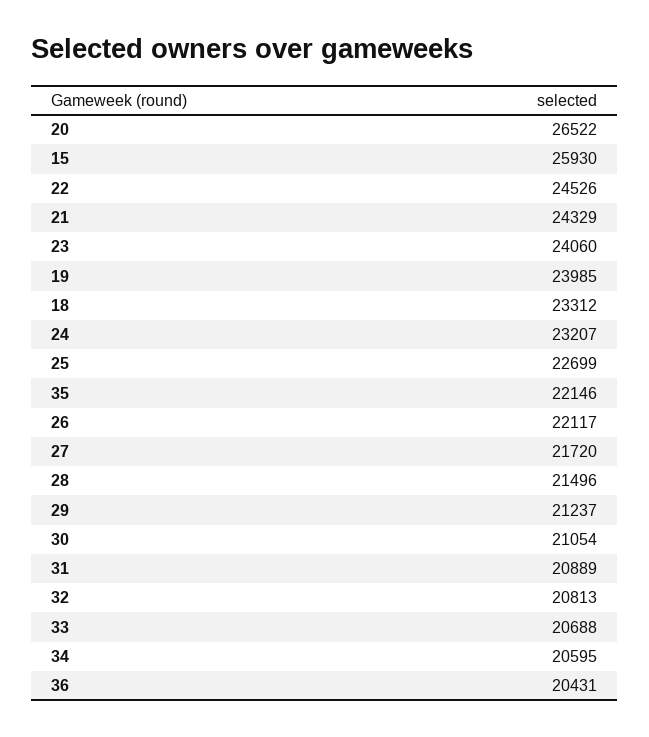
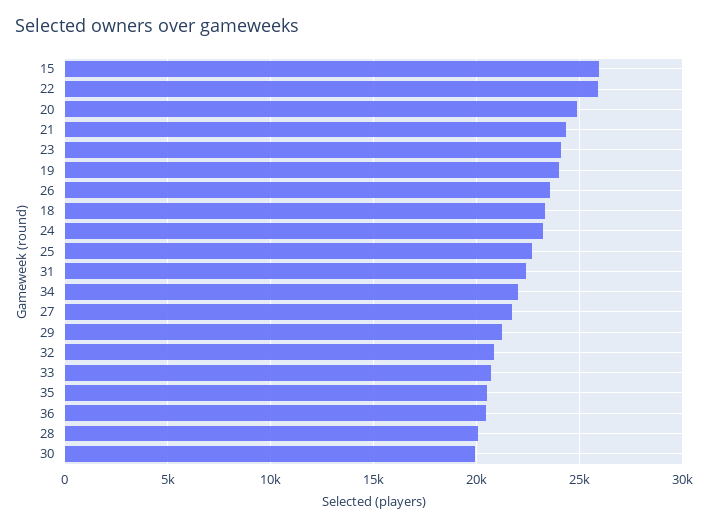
20: 26522 -> 25000
22: 24526 -> 26000
35: 22146 -> 20500
26: 22117 -> 23500
28: 21496 -> 20000
30: 21054 -> 20000
31: 20889 -> 22500
34: 20595 -> 22000

